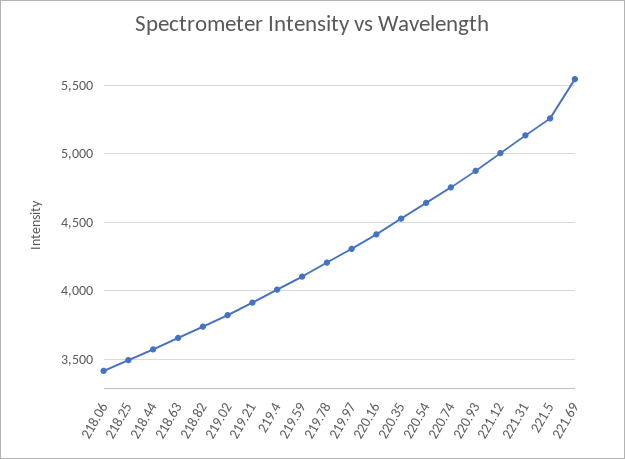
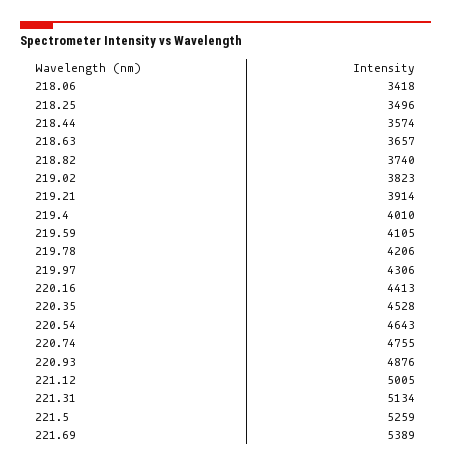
221.69: 5550 -> 5389

